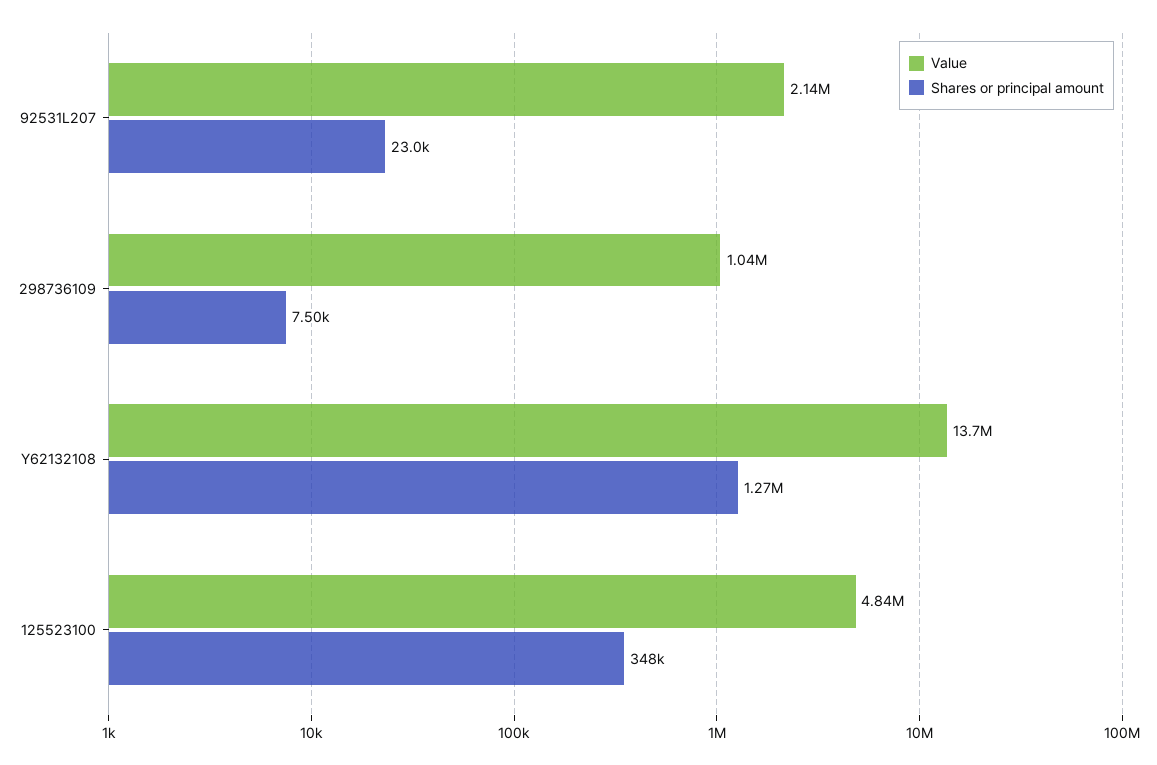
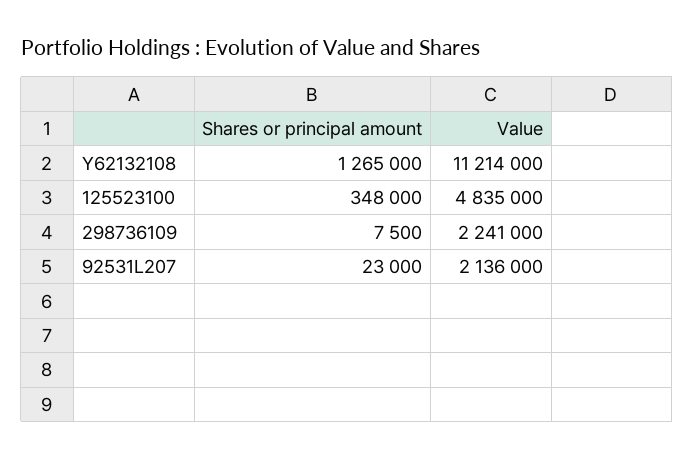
Value, 298736109: 1040000 -> 2241000
Value, Y62132108: 13700000 -> 11214000

